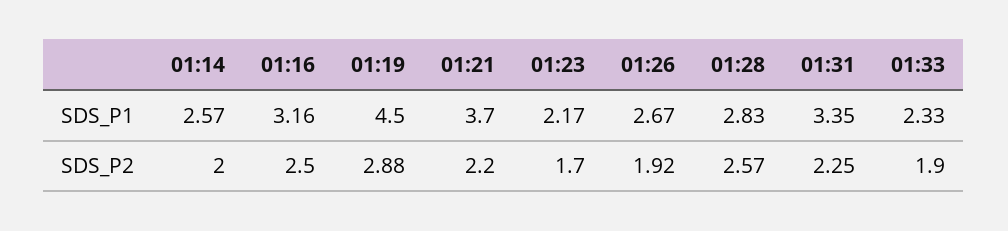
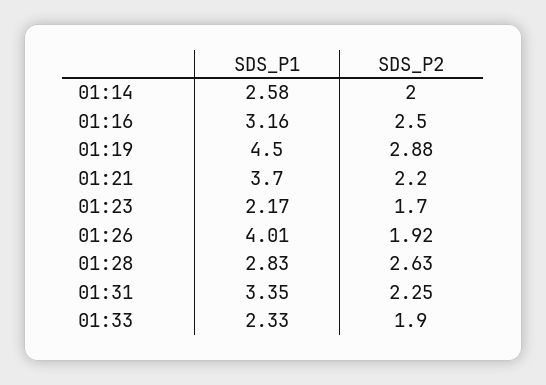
01:14, SDS_P1: 2.57 -> 2.58
01:26, SDS_P1: 2.67 -> 4.01
01:28, SDS_P2: 2.57 -> 2.63

